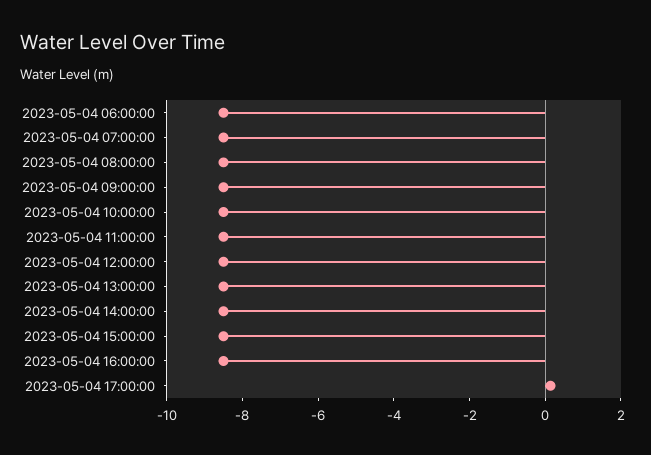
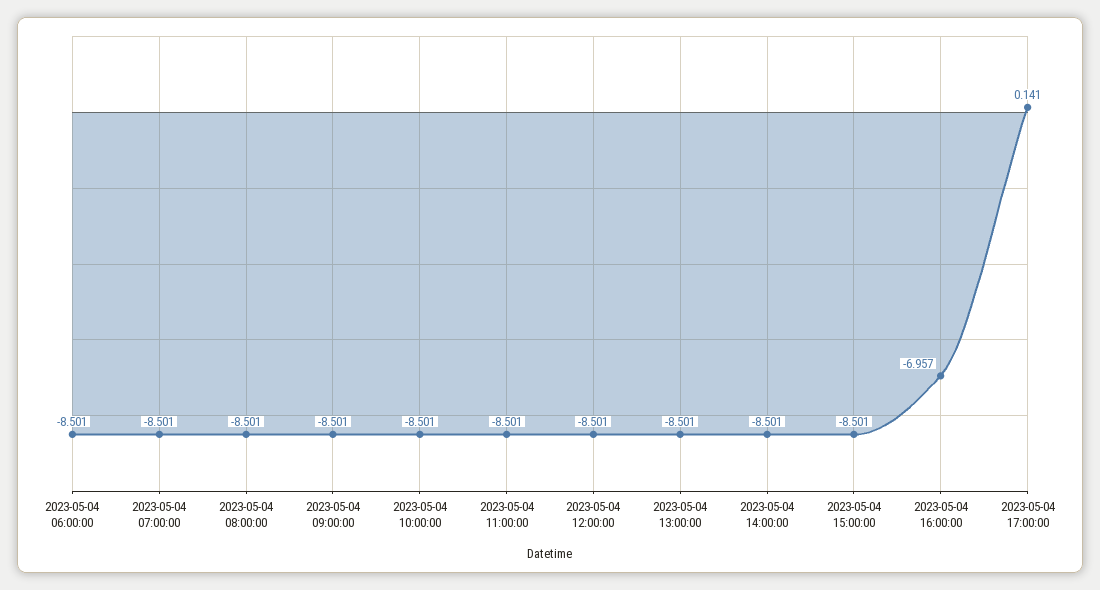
2023-05-04 16:00:00: -8.5 -> -6.957

